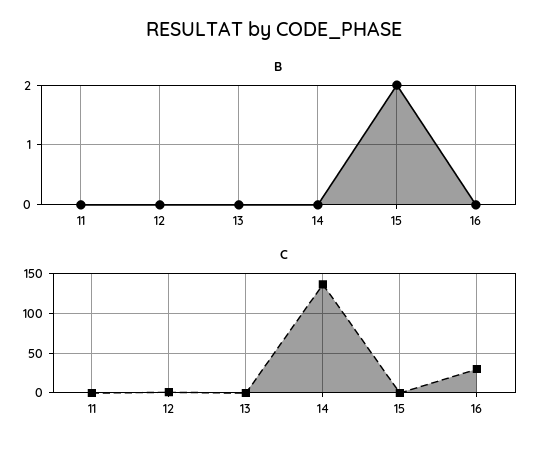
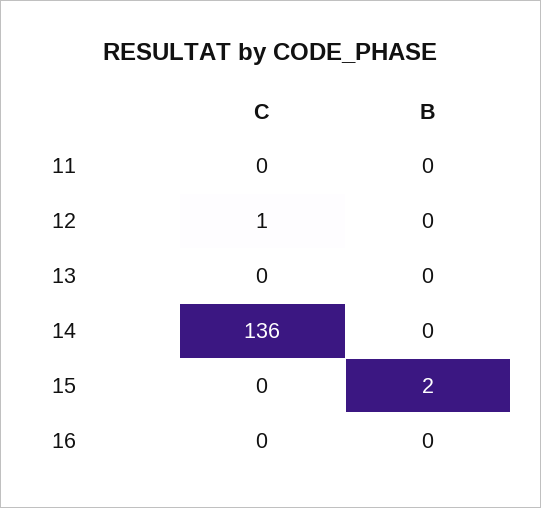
C, 16: 30 -> 0

